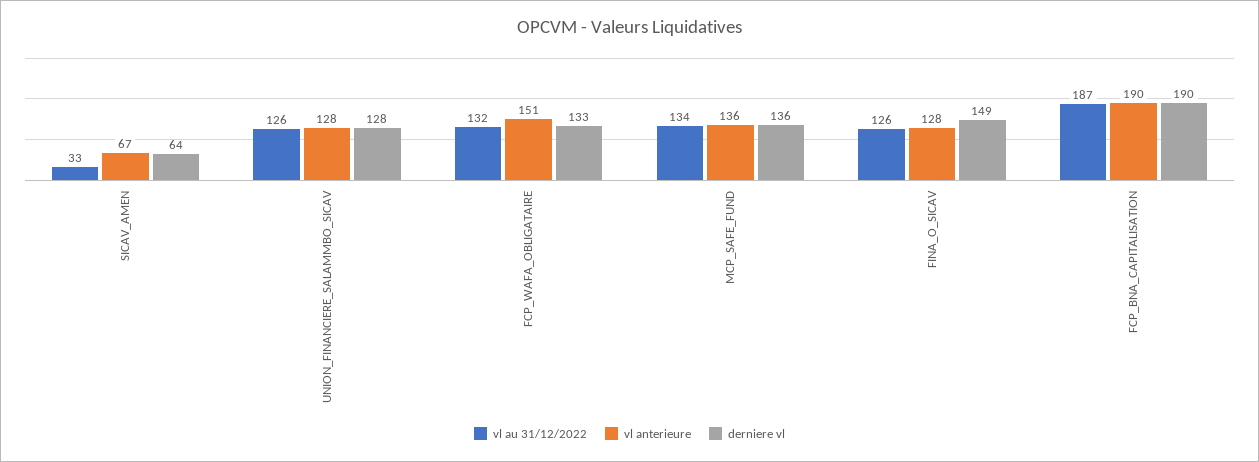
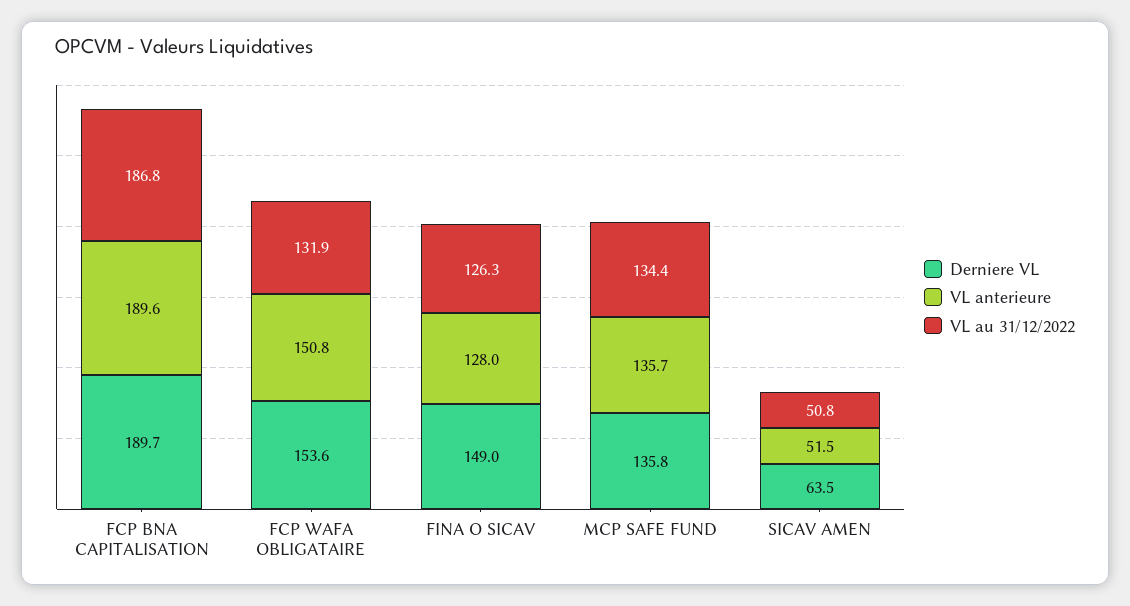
vl au 31/12/2022, SICAV_AMEN: 33 -> 50.8
vl anterieure, SICAV_AMEN: 67 -> 51.5
vl au 31/12/2022, UNION_FINANCIERE_SALAMMBO_SICAV: 126 -> none
vl anterieure, UNION_FINANCIERE_SALAMMBO_SICAV: 128 -> none
derniere vl, UNION_FINANCIERE_SALAMMBO_SICAV: 128 -> none
derniere vl, FCP_WAFA_OBLIGATAIRE: 133 -> 153.6

